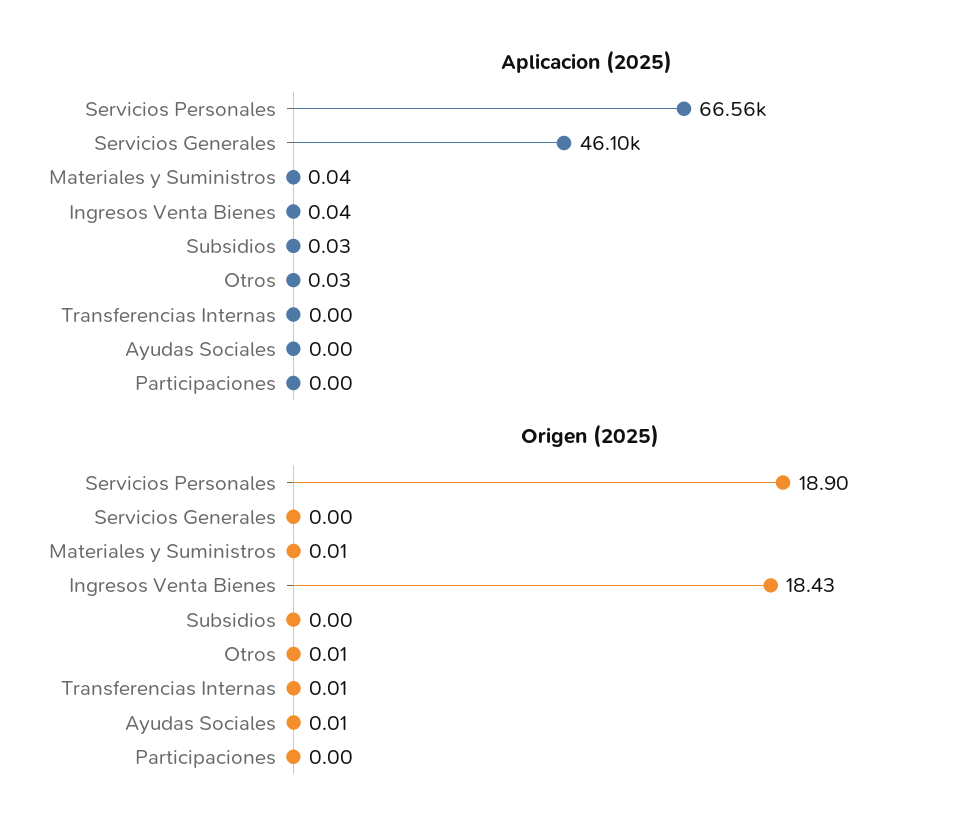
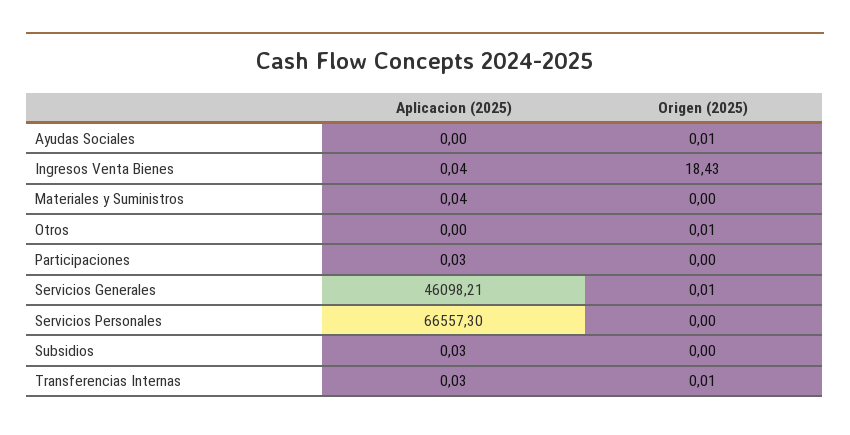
Aplicacion (2025), Otros: 0.03 -> 0
Aplicacion (2025), Transferencias Internas: 0 -> 0.03
Aplicacion (2025), Participaciones: 0 -> 0.03
Origen (2025), Servicios Personales: 18.9 -> 0
Origen (2025), Servicios Generales: 0 -> 0.01
Origen (2025), Materiales y Suministros: 0.01 -> 0

